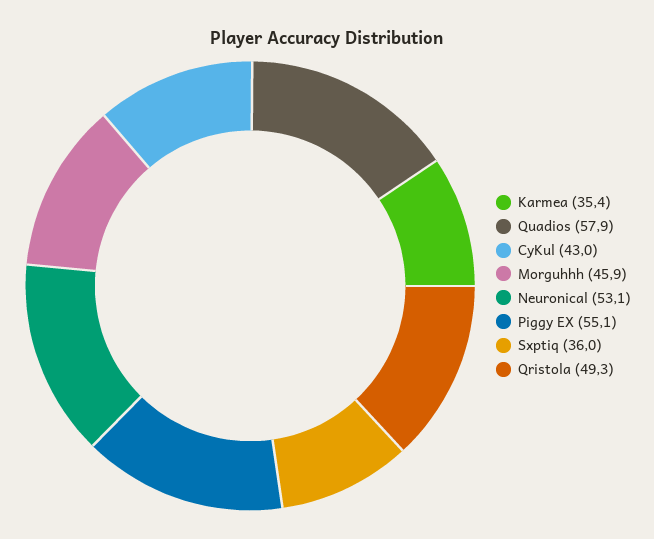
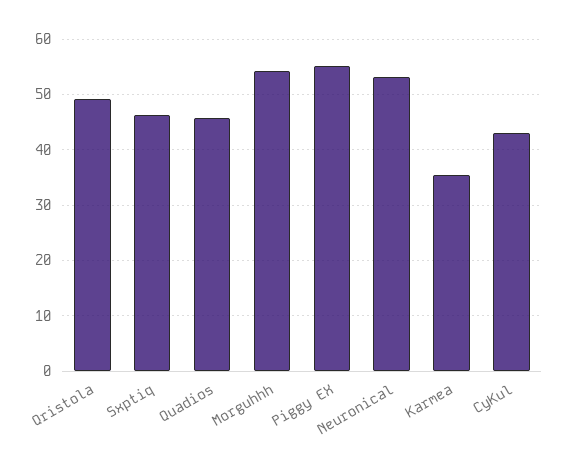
Quadios: 57.9 -> 46
Morguhhh: 45.9 -> 54
Sxptiq: 36 -> 46

